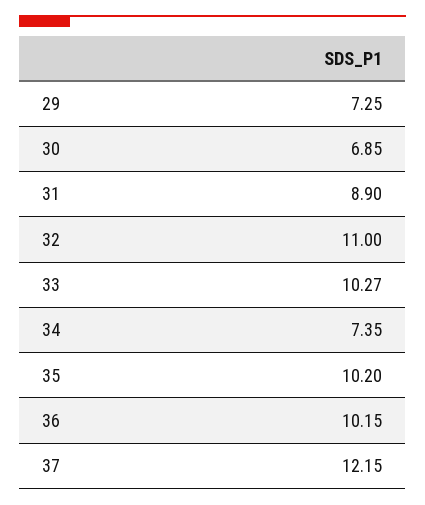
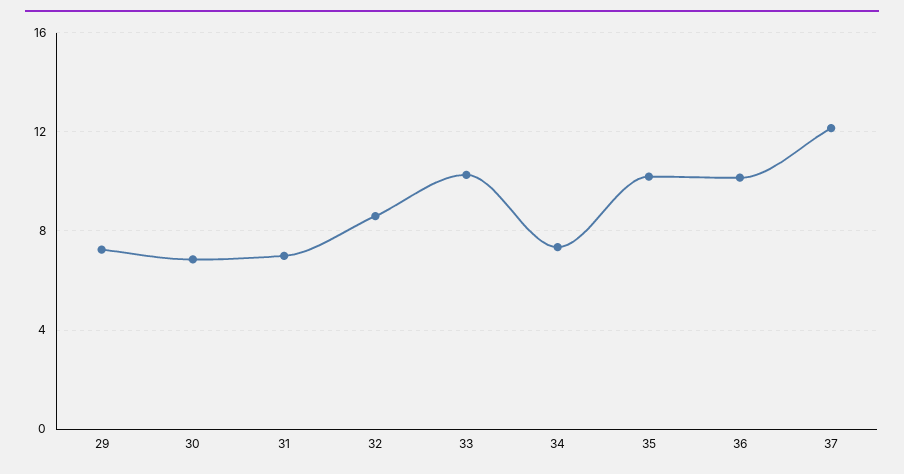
31: 8.9 -> 7
32: 11 -> 8.5

